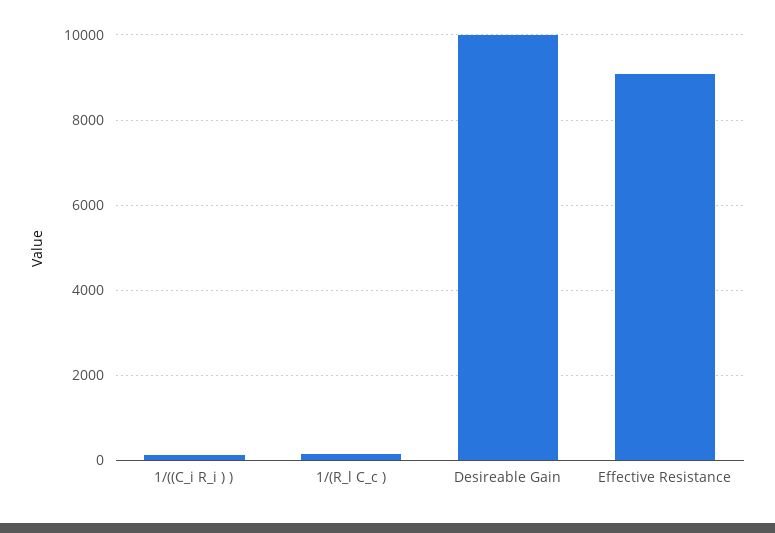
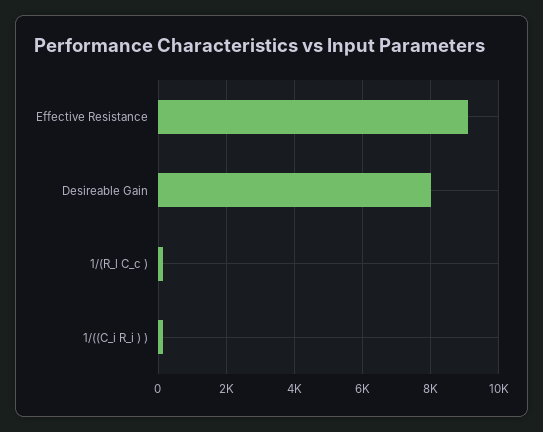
Desireable Gain: 10000 -> 8000

